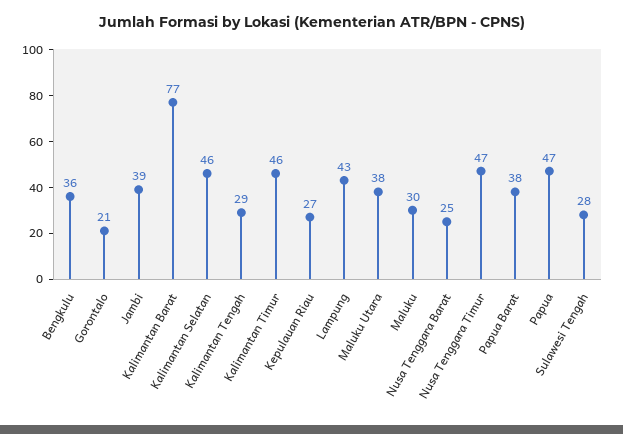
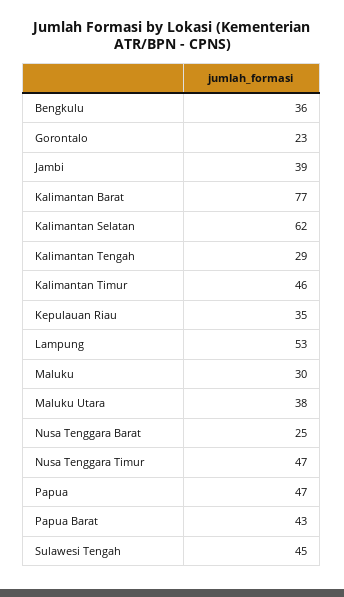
Gorontalo: 21 -> 23
Kalimantan Selatan: 46 -> 62
Kepulauan Riau: 27 -> 35
Lampung: 43 -> 53
Papua Barat: 38 -> 43
Sulawesi Tengah: 28 -> 45

